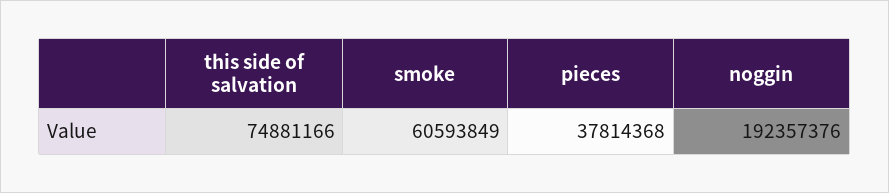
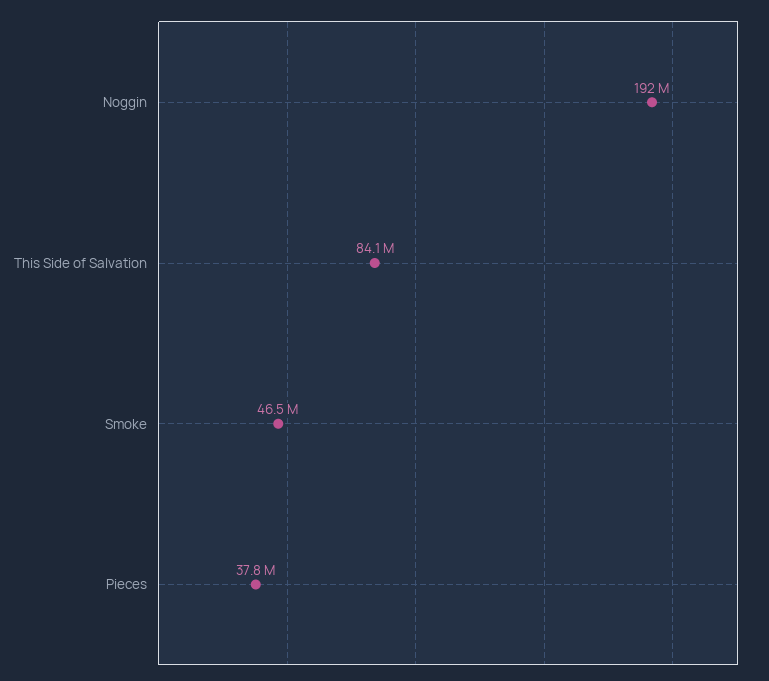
this side of salvation: 74881166 -> 84100000
smoke: 60593849 -> 46500000

